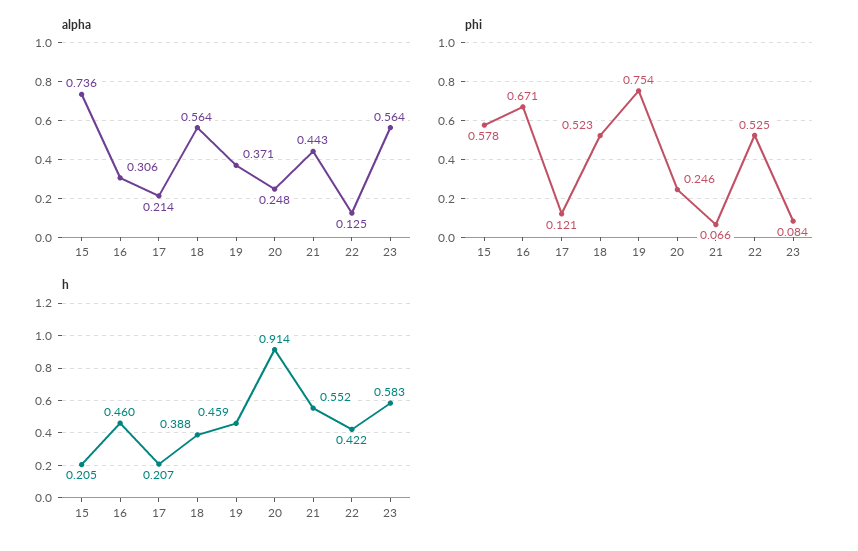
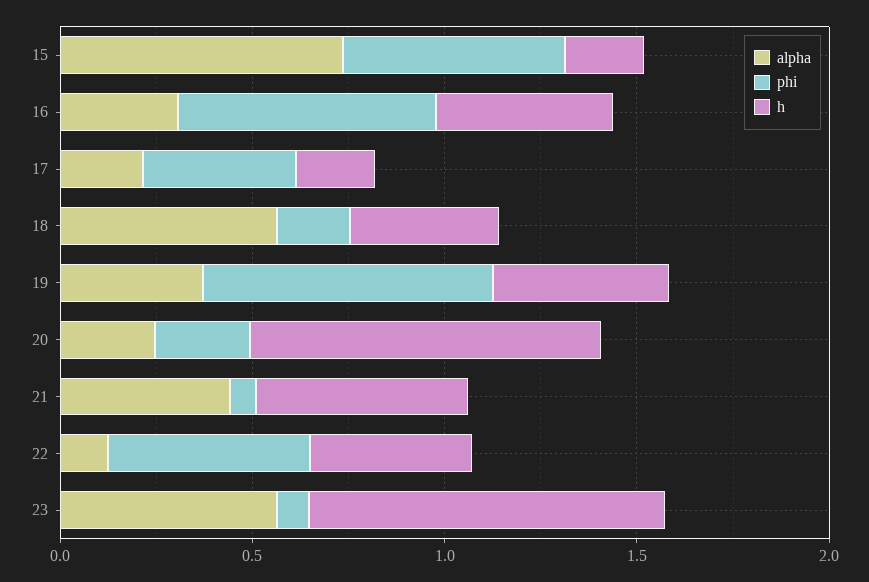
phi, 17: 0.121 -> 0.4
phi, 18: 0.523 -> 0.2
h, 23: 0.583 -> 0.9

